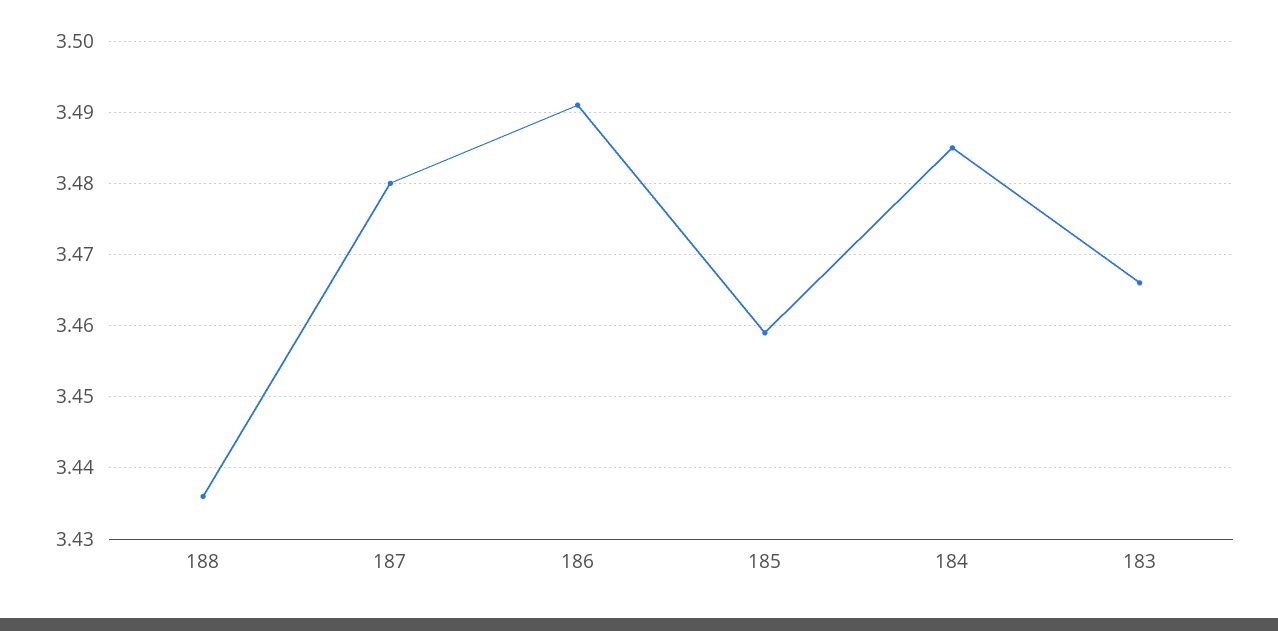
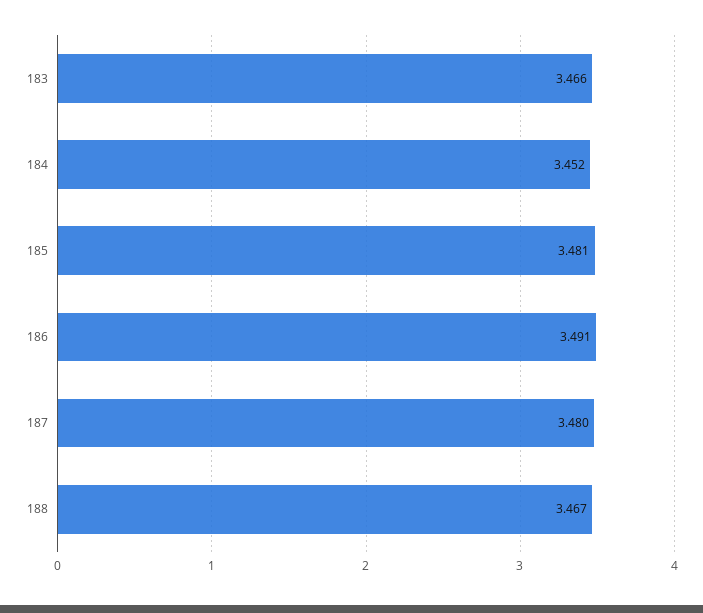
188: 3.436 -> 3.467
185: 3.459 -> 3.481
184: 3.485 -> 3.452

